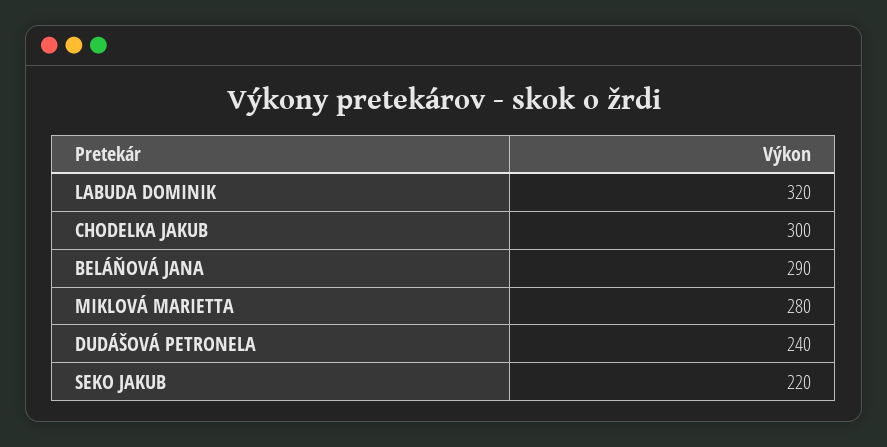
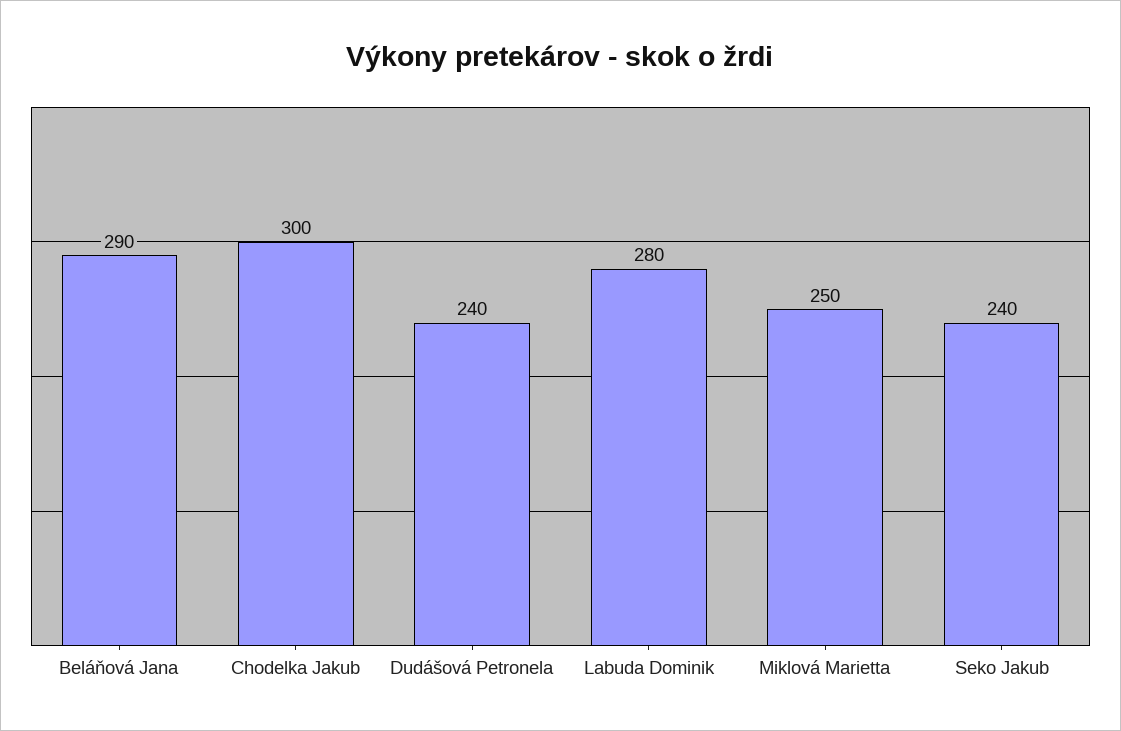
LABUDA DOMINIK: 320 -> 280
MIKLOVÁ MARIETTA: 280 -> 250
SEKO JAKUB: 220 -> 240

